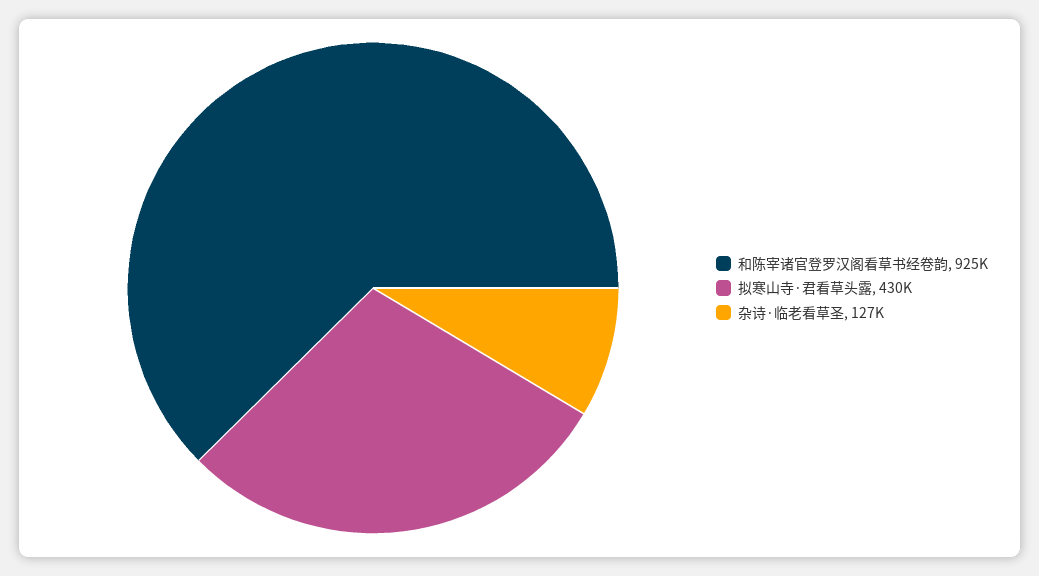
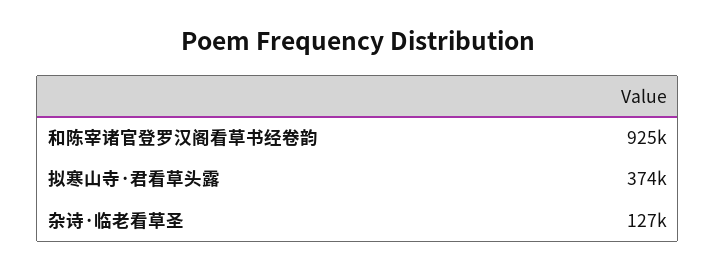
拟寒山寺·君看草头露: 430000 -> 374000

